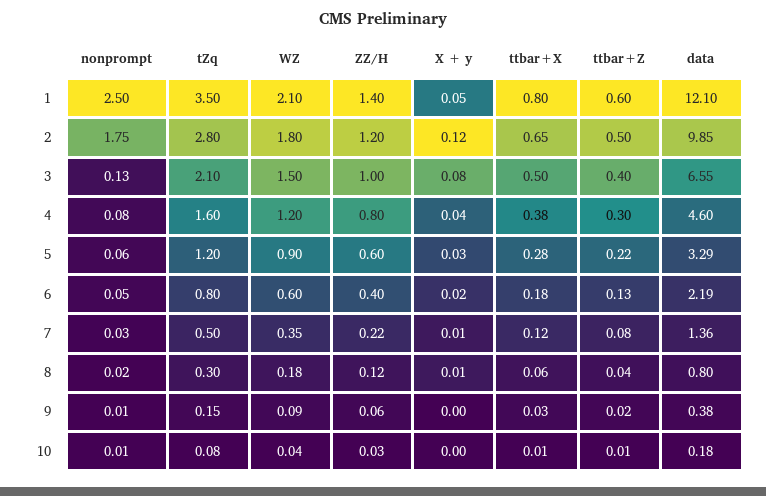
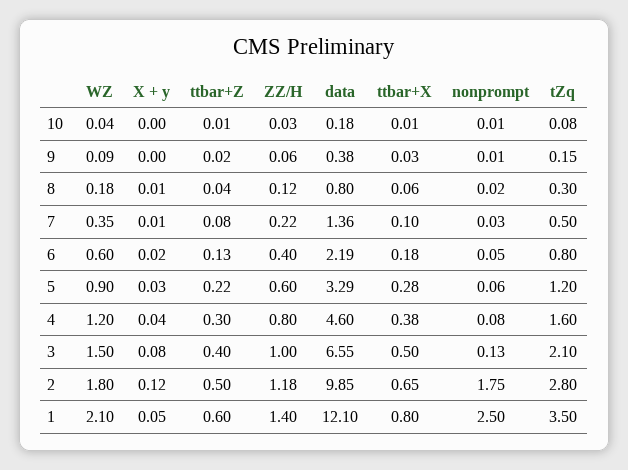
ZZ/H, 2: 1.2 -> 1.18
ttbar+X, 7: 0.12 -> 0.1

